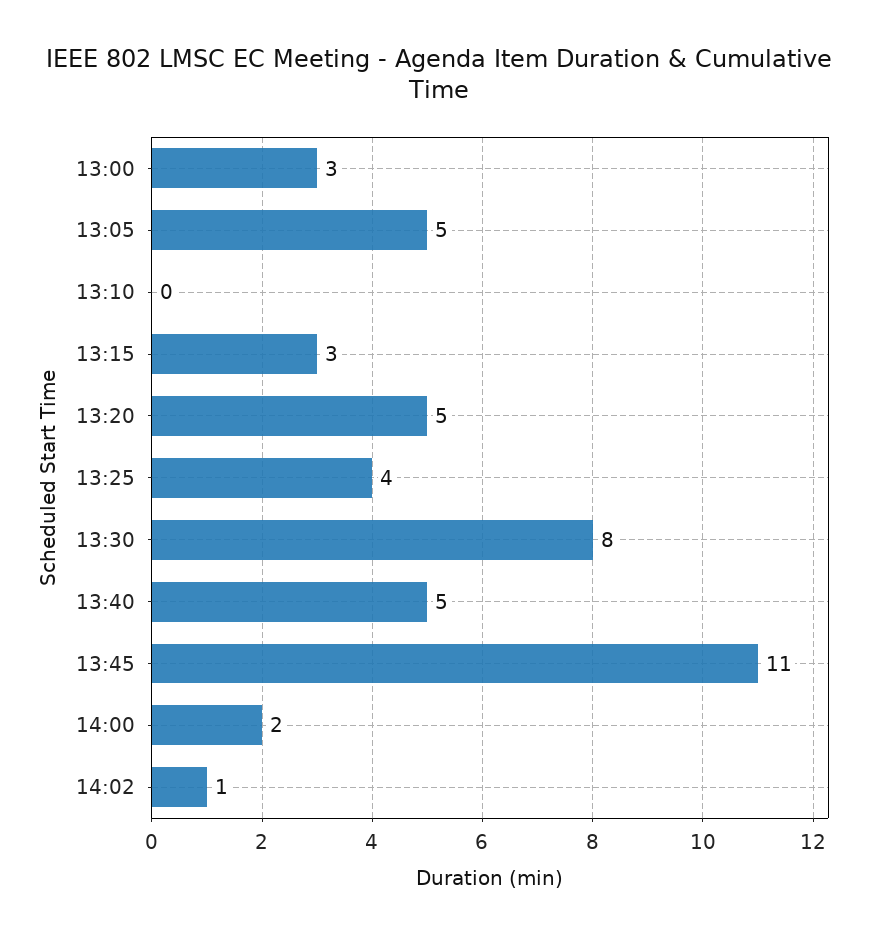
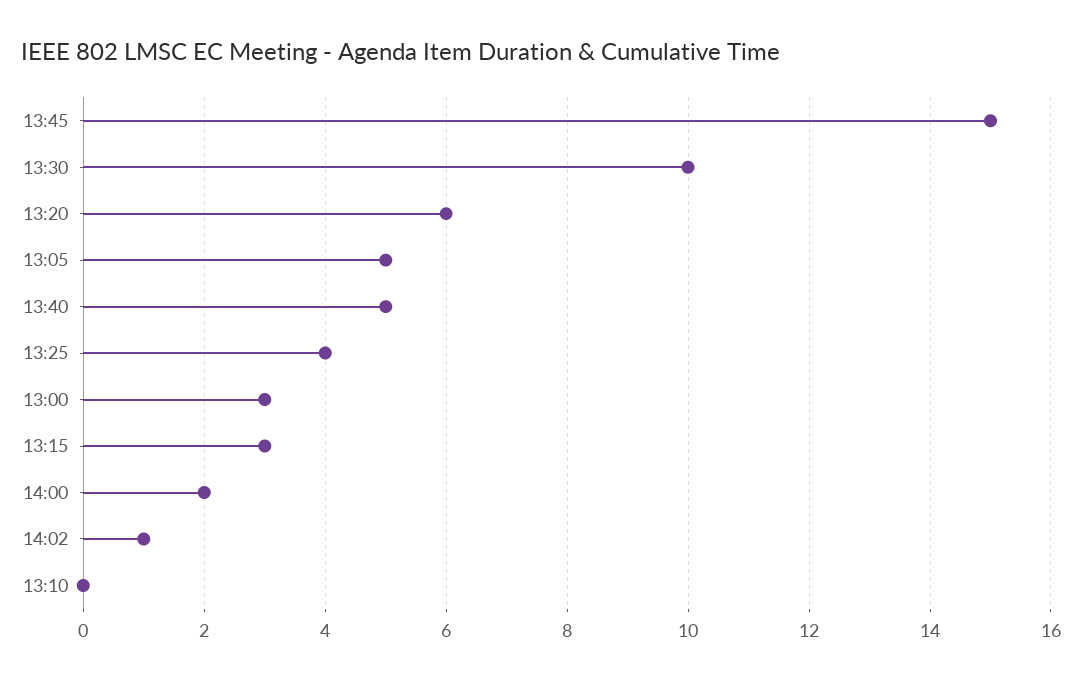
13:20: 5 -> 6
13:30: 8 -> 10
13:45: 11 -> 15

